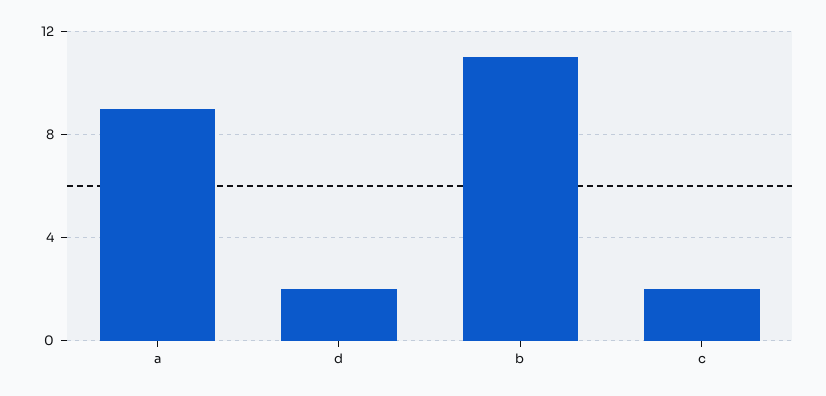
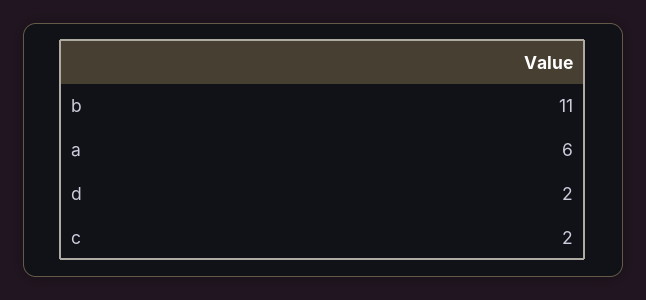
a: 9 -> 6

